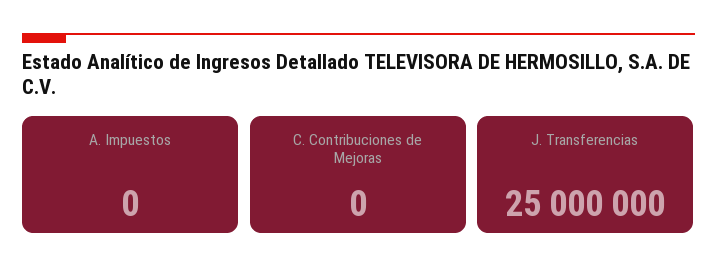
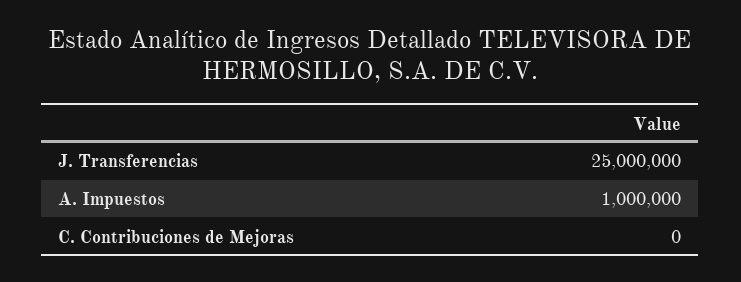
A. Impuestos: 0 -> 1000000

